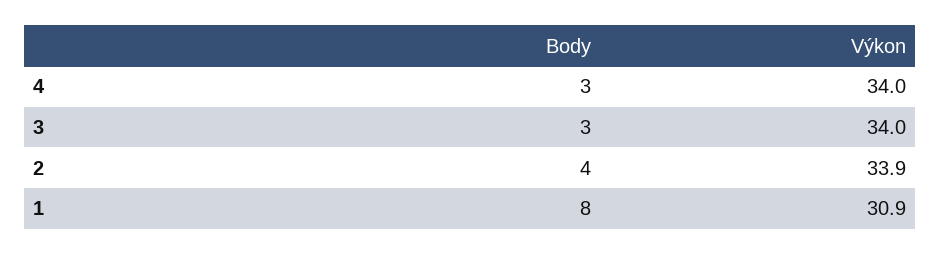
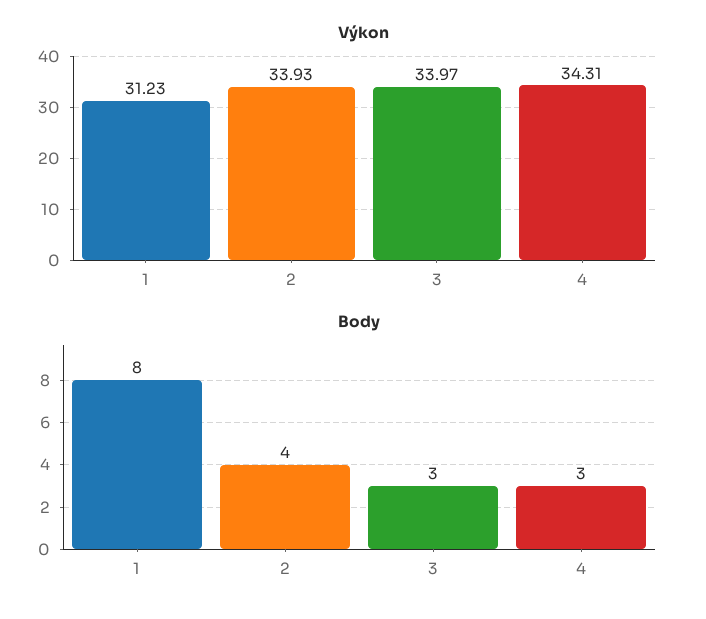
Výkon, 4: 34 -> 34.31
Výkon, 1: 30.9 -> 31.23

